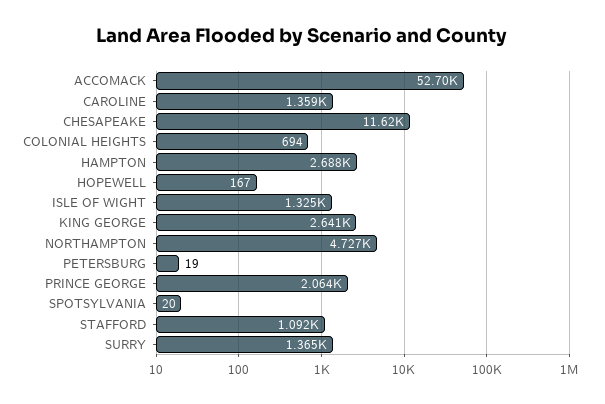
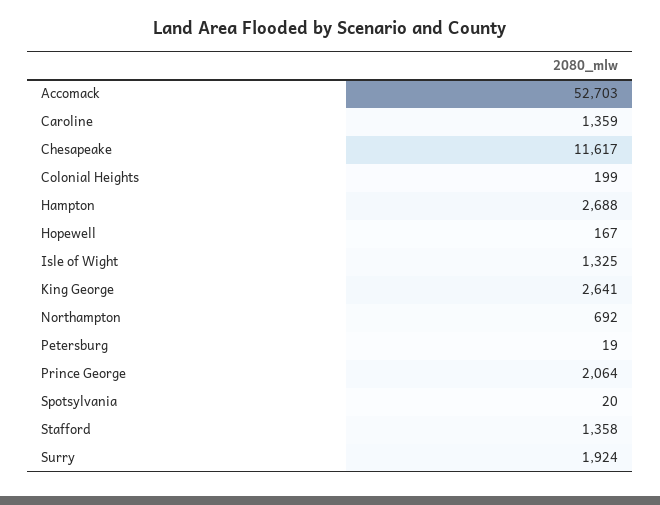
COLONIAL HEIGHTS: 694 -> 199
NORTHAMPTON: 4727 -> 692
STAFFORD: 1092 -> 1358
SURRY: 1365 -> 1924

